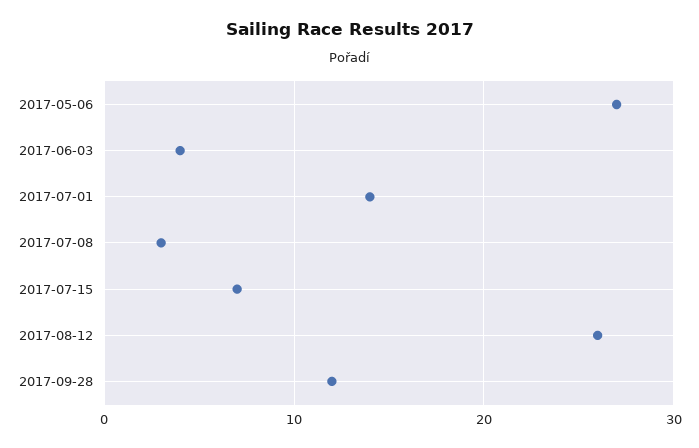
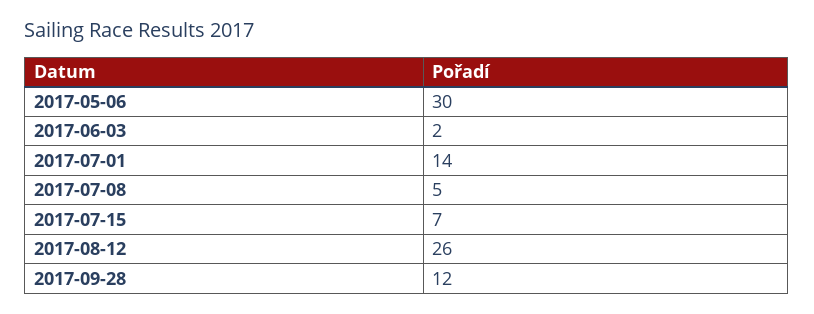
2017-05-06: 27 -> 30
2017-06-03: 4 -> 2
2017-07-08: 3 -> 5

